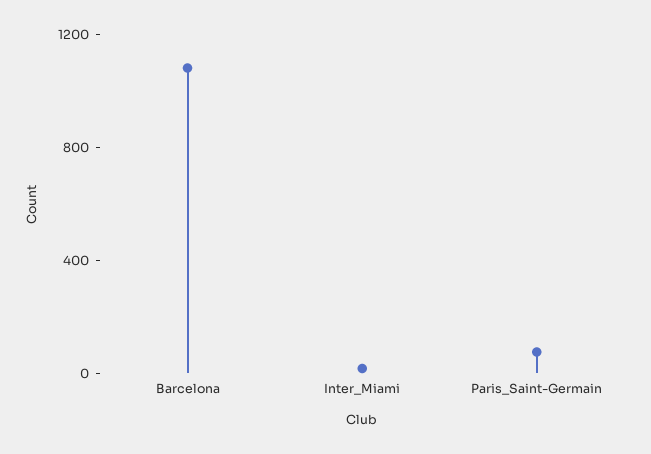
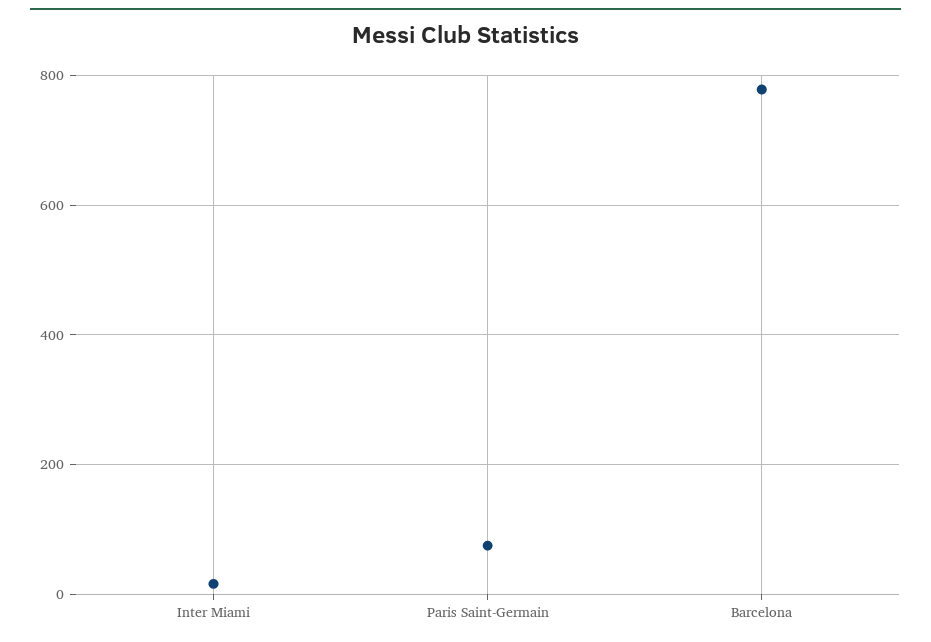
Barcelona: 1100 -> 780

